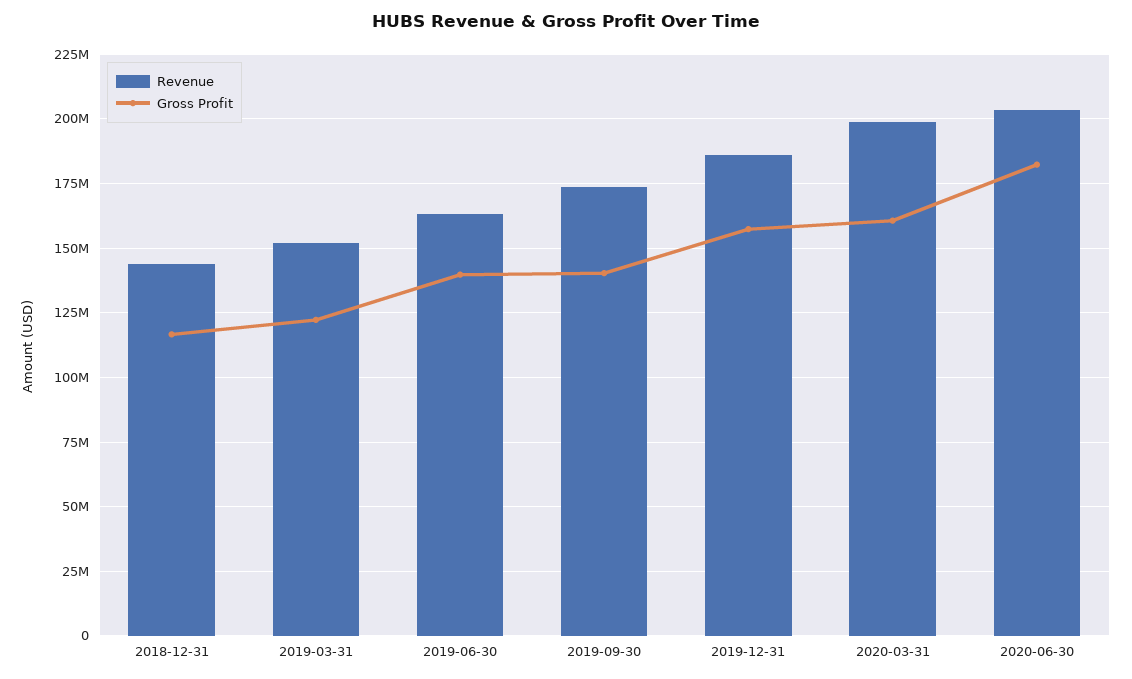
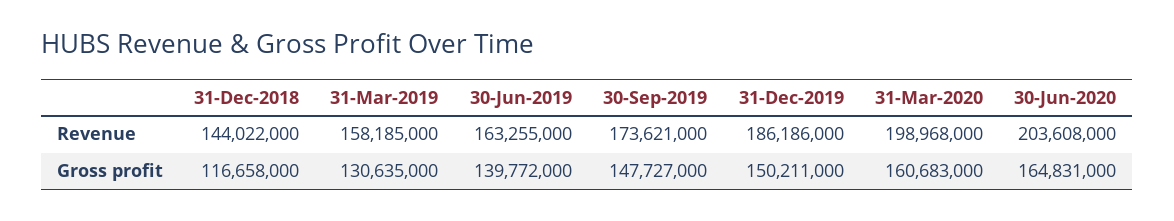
Revenue, 2019-03-31: 152500000 -> 158185000
Gross Profit, 2019-03-31: 122500000 -> 130635000
Gross Profit, 2019-09-30: 140000000 -> 147727000
Gross Profit, 2019-12-31: 157500000 -> 150211000
Gross Profit, 2020-06-30: 182500000 -> 164831000

